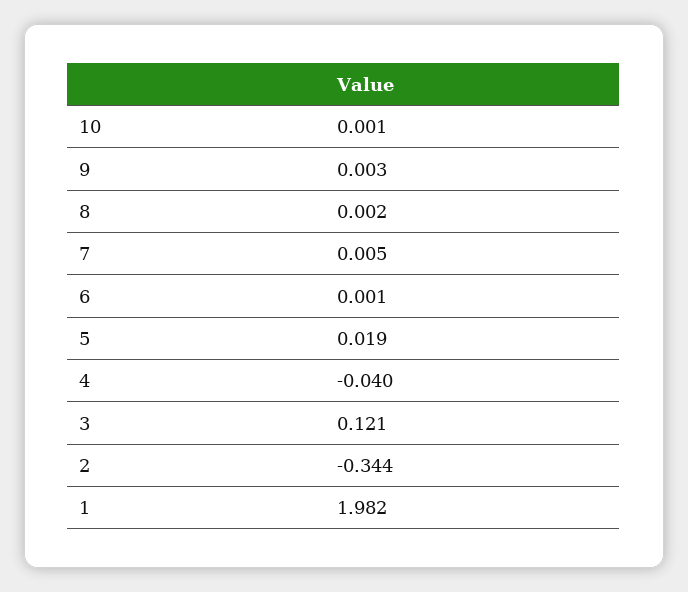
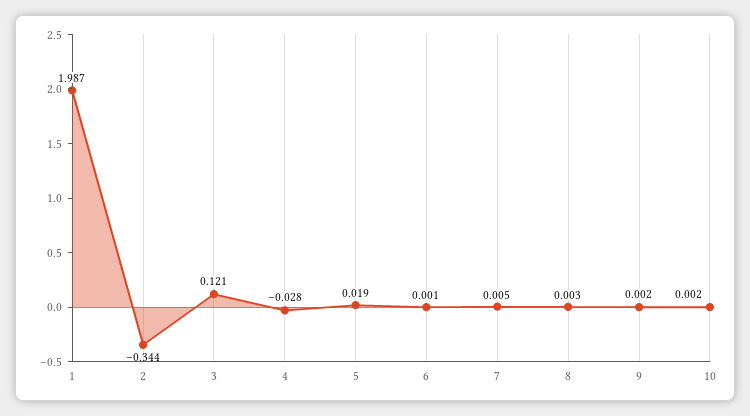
10: 0.001 -> 0.002
9: 0.003 -> 0.002
8: 0.002 -> 0.003
4: -0.04 -> -0.028
1: 1.982 -> 1.987

